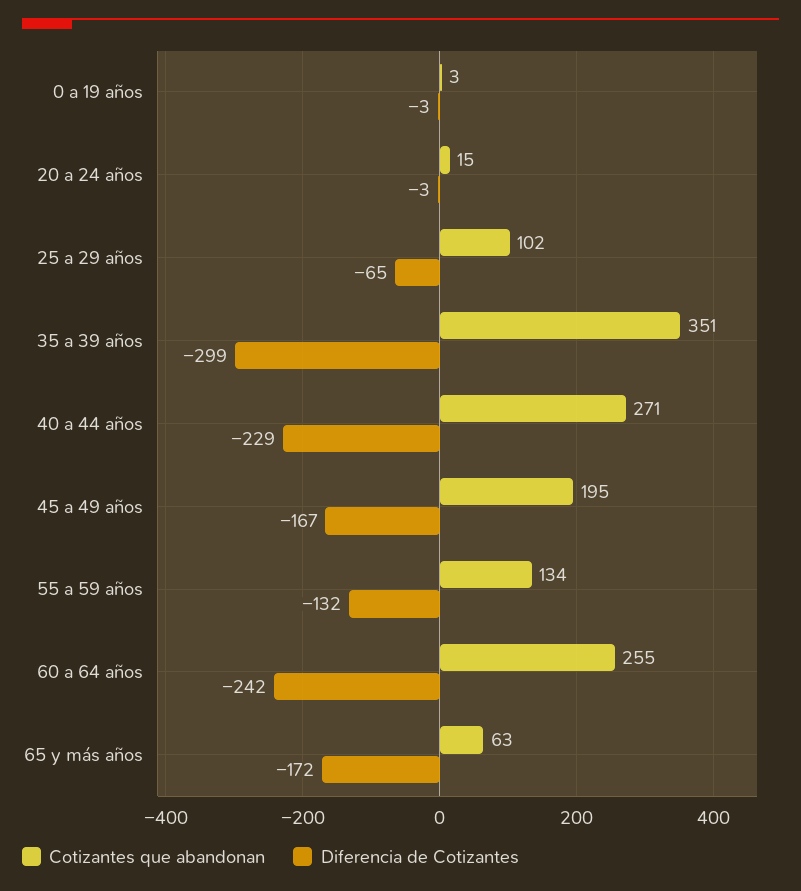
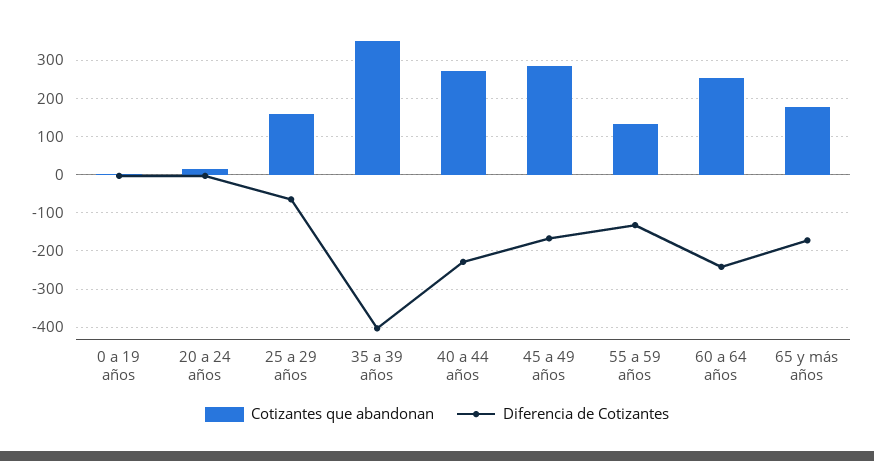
Cotizantes que abandonan, 25 a 29 años: 102 -> 160
Diferencia de Cotizantes, 35 a 39 años: -299 -> -400
Cotizantes que abandonan, 45 a 49 años: 195 -> 280
Cotizantes que abandonan, 65 y más años: 63 -> 180

